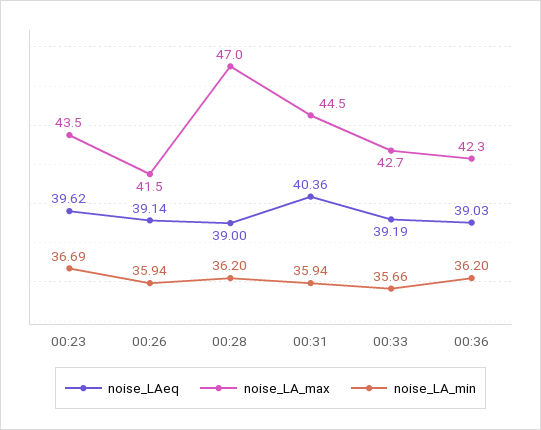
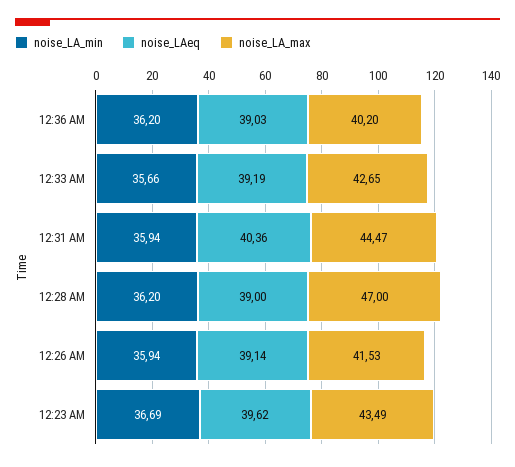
noise_LA_max, 00:36: 42.3 -> 40.2

